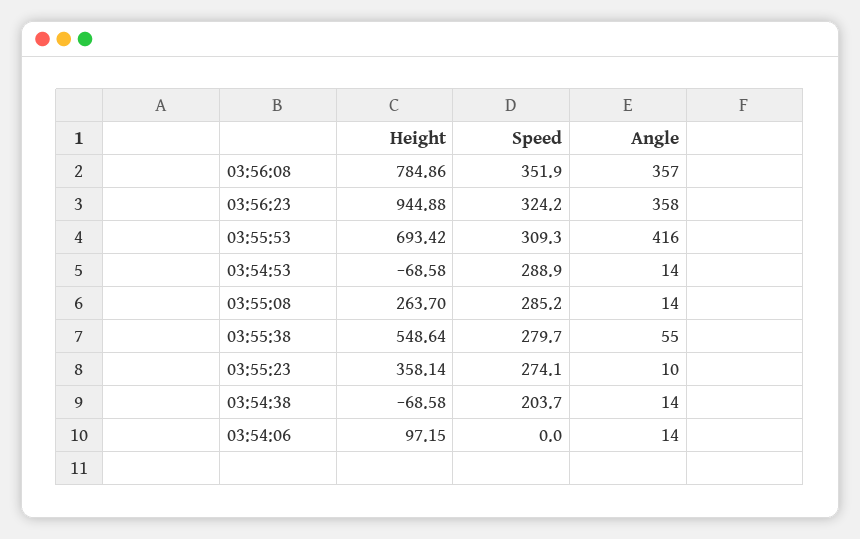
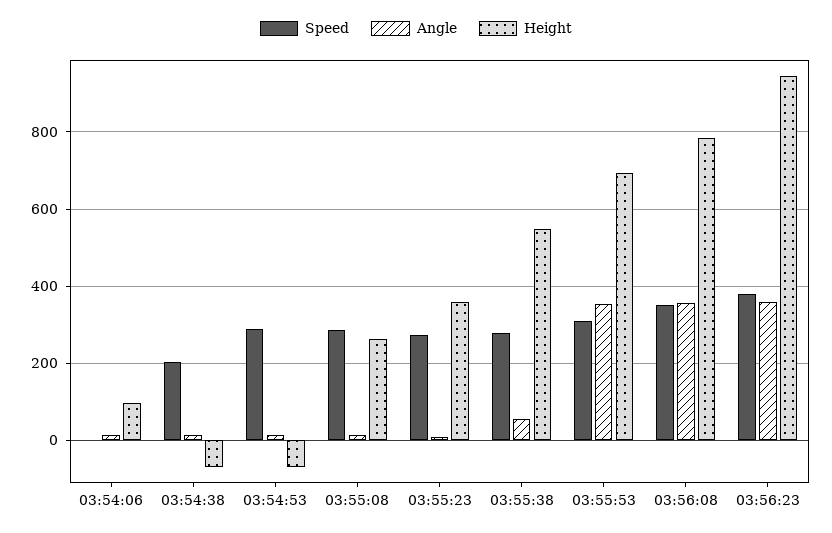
Speed, 03:56:23: 324.2 -> 380
Angle, 03:55:53: 416 -> 360

